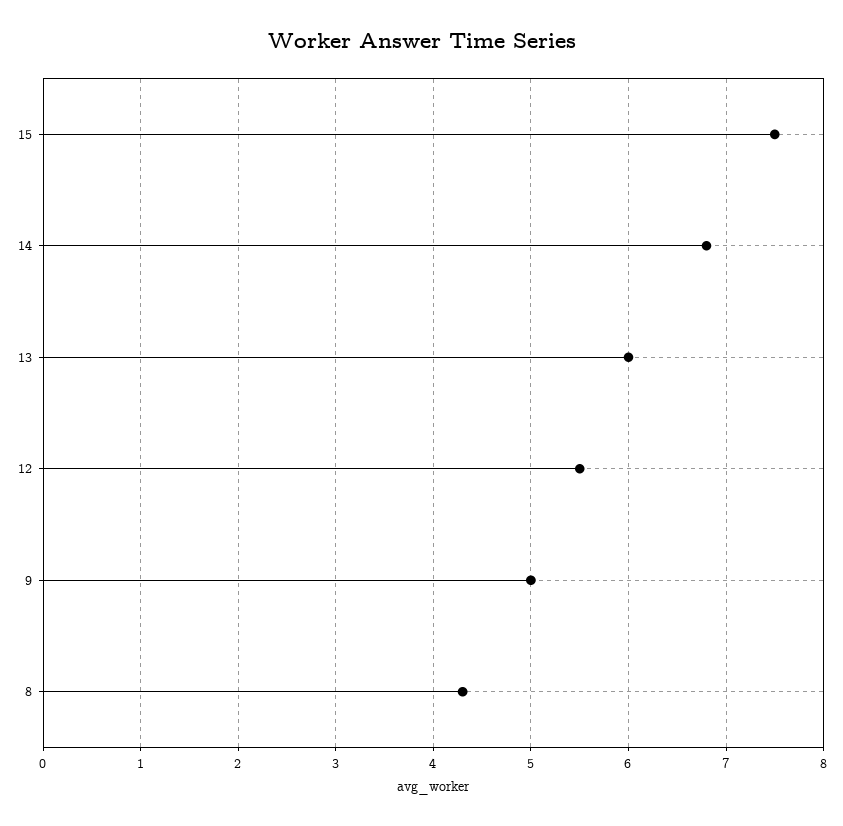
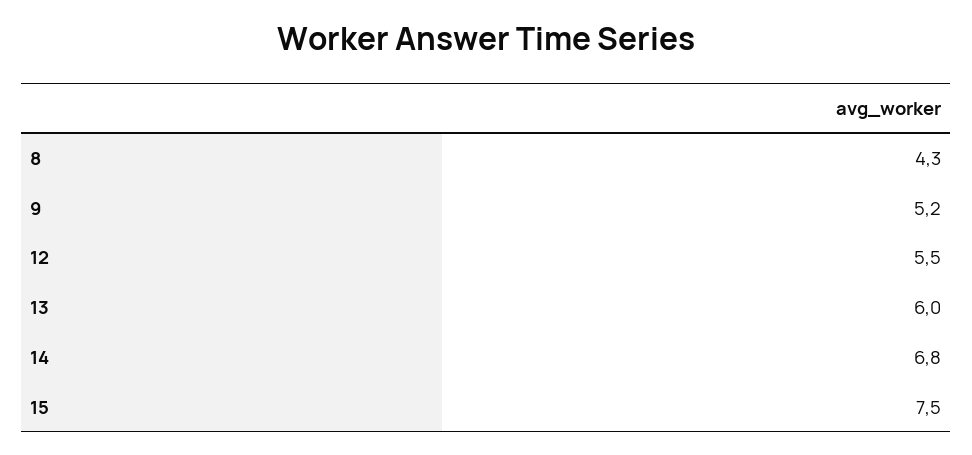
9: 5 -> 5.2

